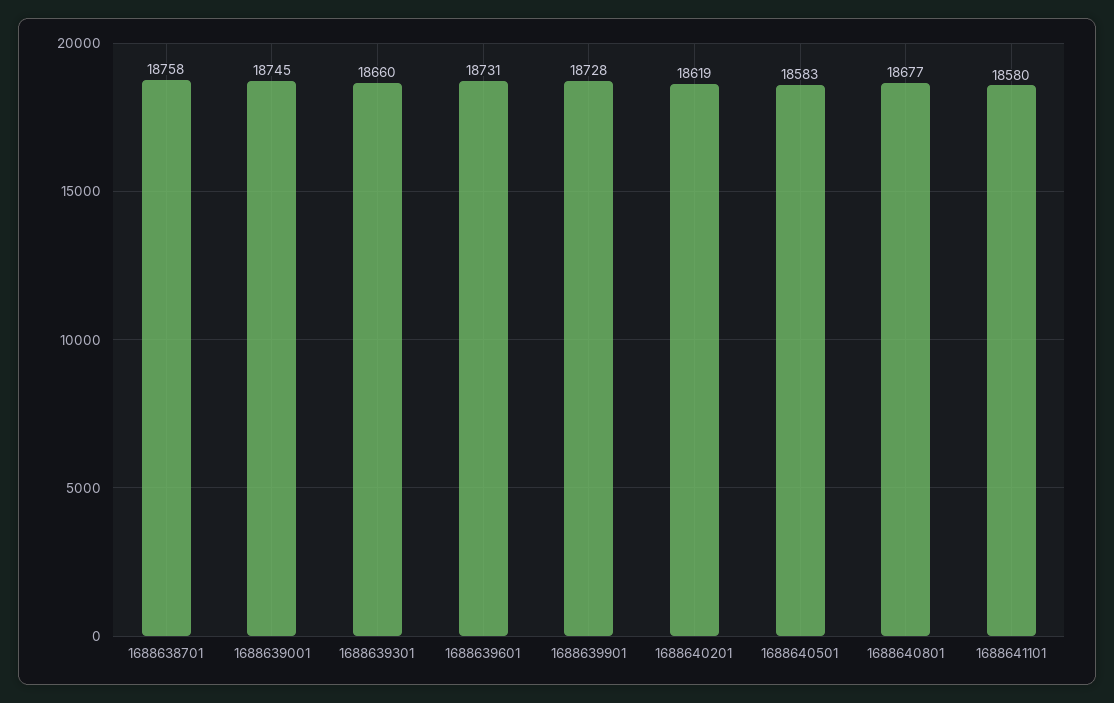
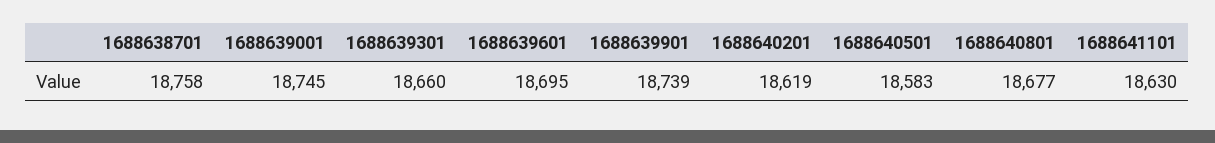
1688639601: 18731 -> 18695
1688639901: 18728 -> 18739
1688641101: 18580 -> 18630

